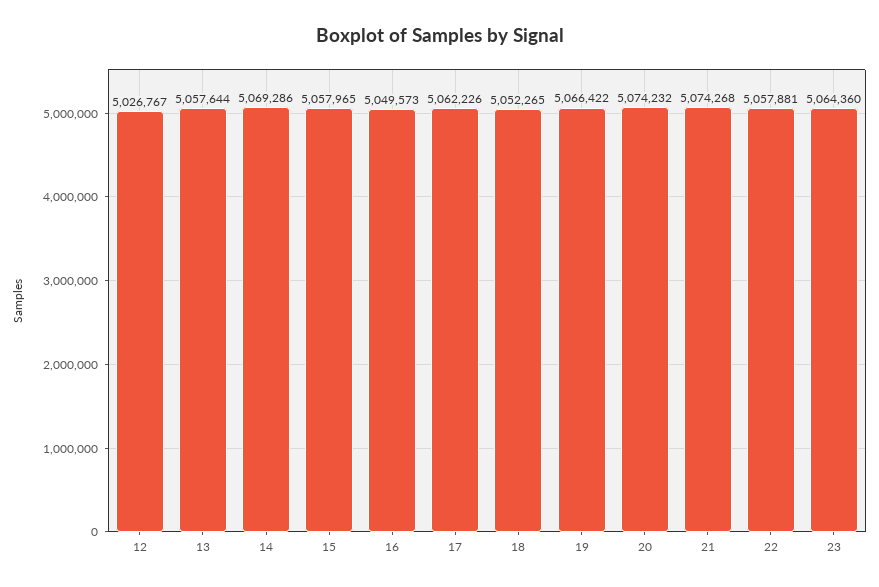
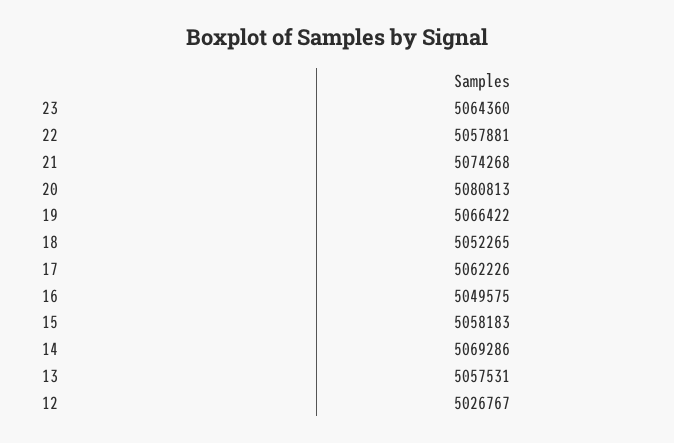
13: 5057644 -> 5057531
15: 5057965 -> 5058183
16: 5049573 -> 5049575
20: 5074232 -> 5080813

